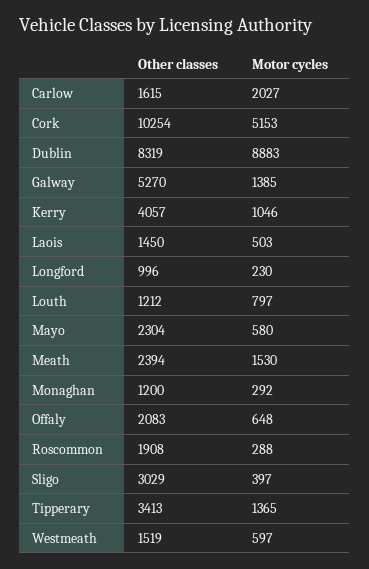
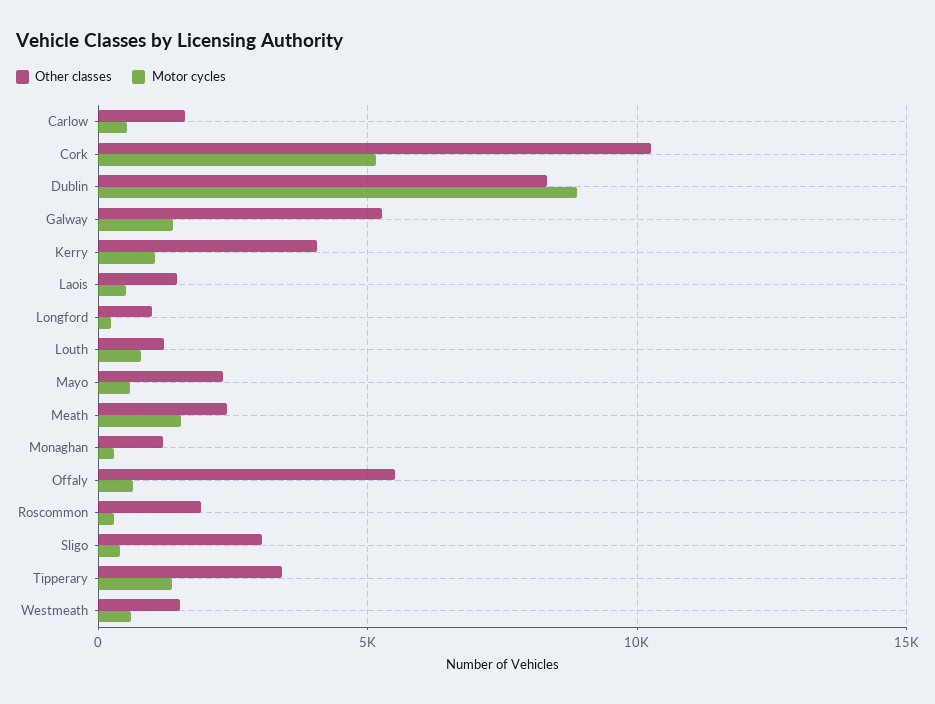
Motor cycles, Carlow: 2027 -> 500
Other classes, Offaly: 2083 -> 5500

